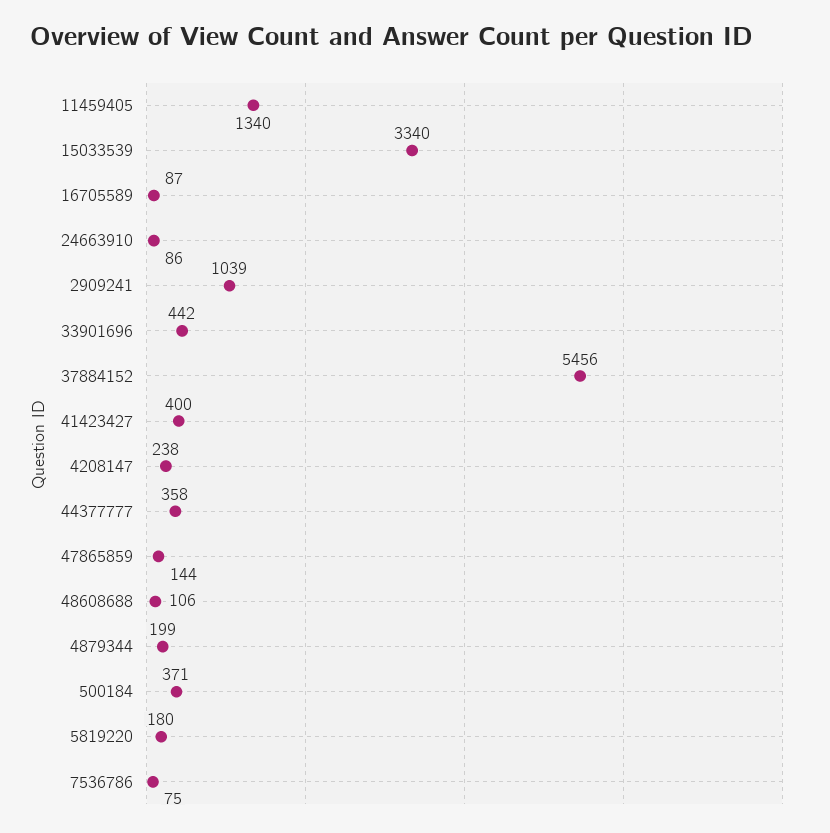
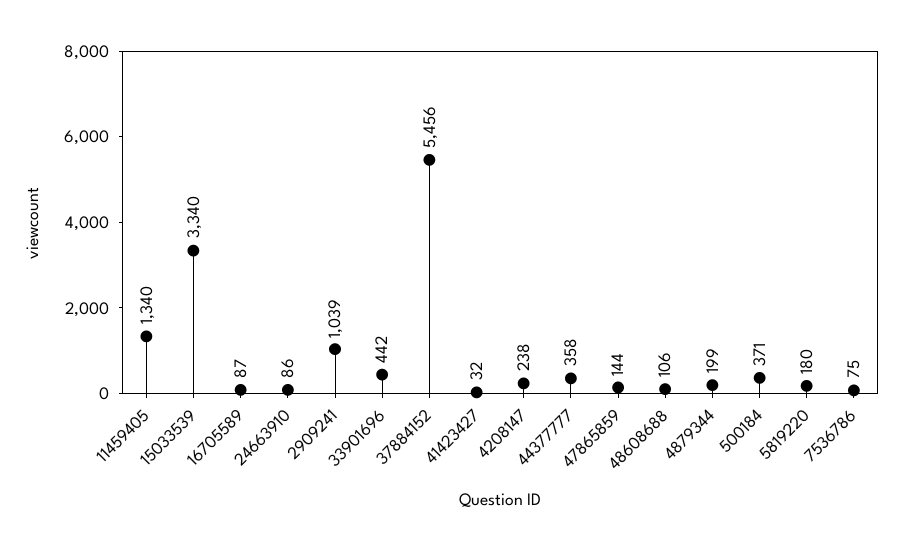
41423427: 400 -> 32

